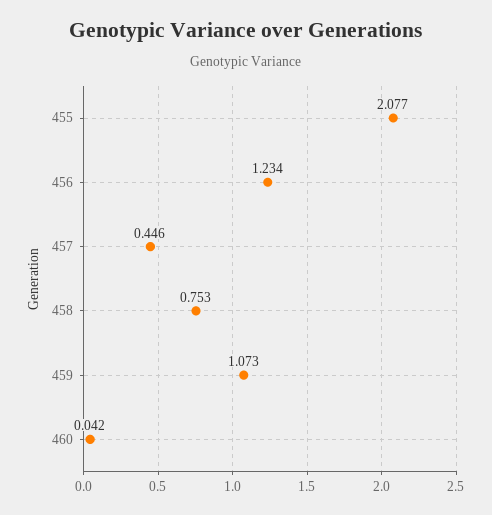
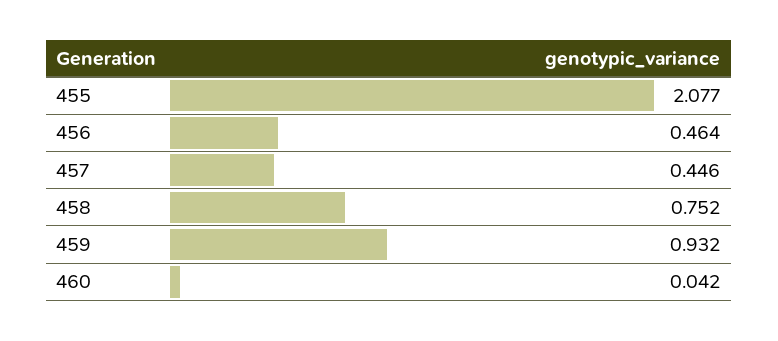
456: 1.234 -> 0.464
458: 0.753 -> 0.752
459: 1.073 -> 0.932

